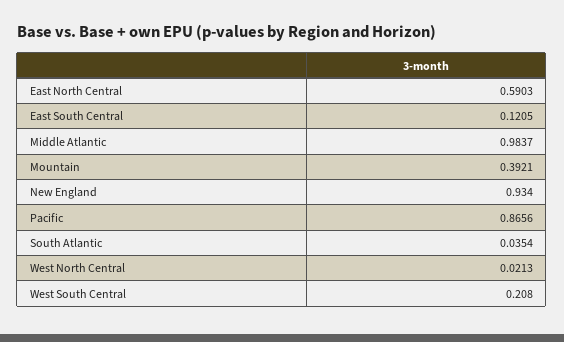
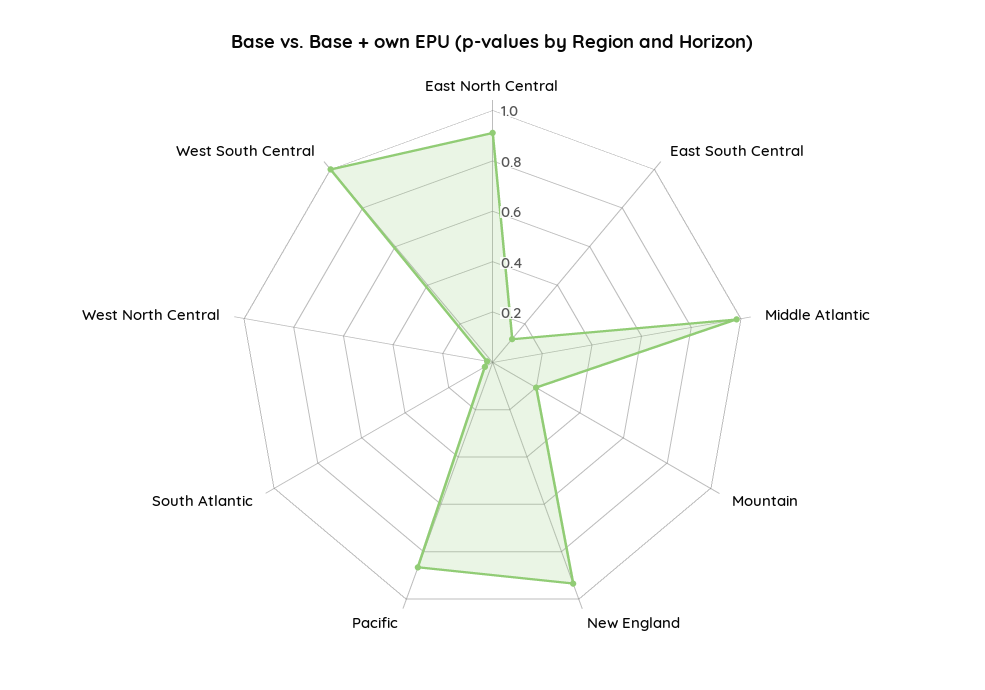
East North Central: 0.5903 -> 0.9
Mountain: 0.3921 -> 0.2
West South Central: 0.208 -> 1

